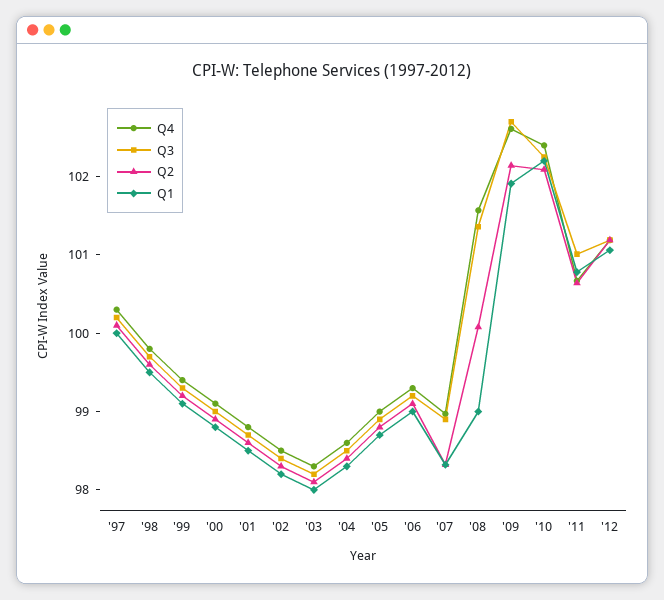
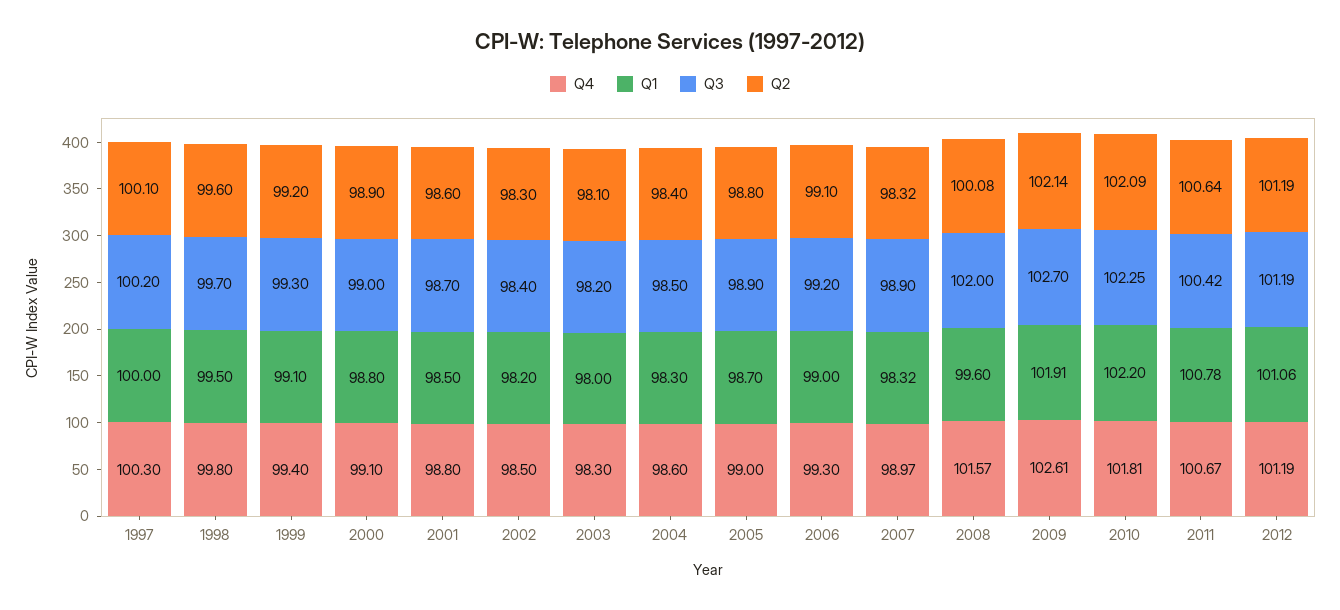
Q3, '08: 101.4 -> 102
Q1, '08: 99 -> 99.6
Q4, '10: 102.4 -> 101.81
Q3, '11: 101 -> 100.42

